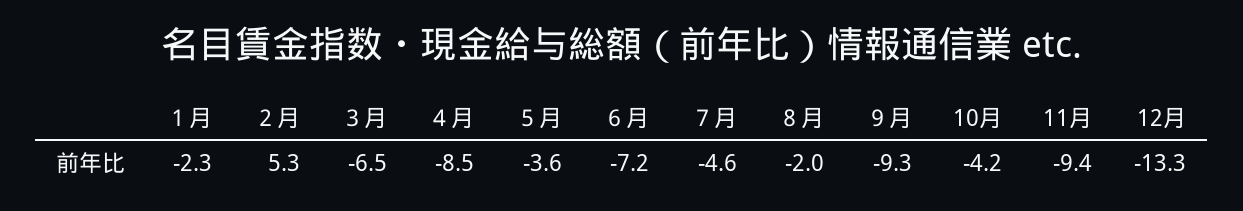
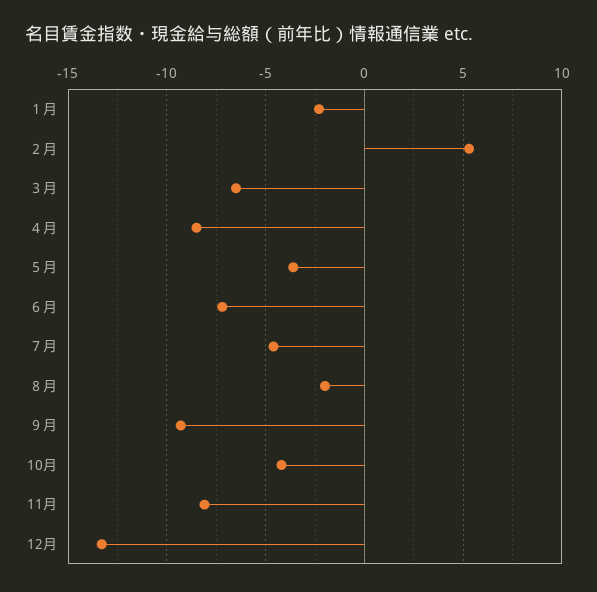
11月: -9.4 -> -8

